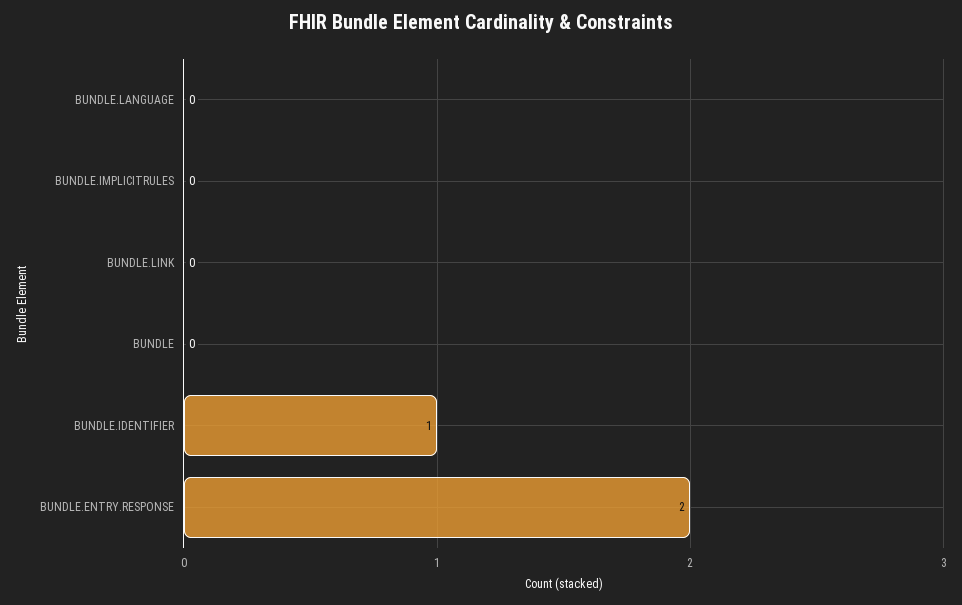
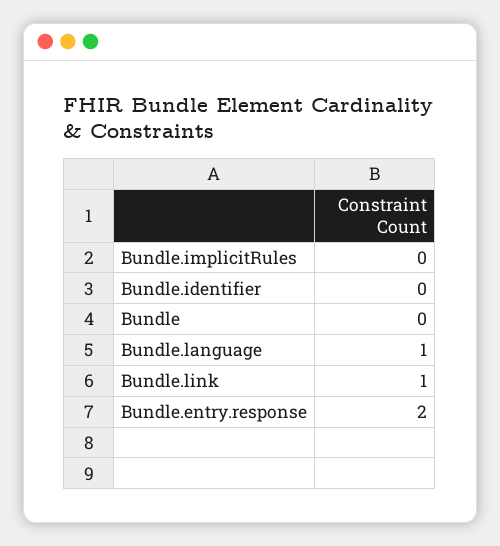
BUNDLE.LANGUAGE: 0 -> 1
BUNDLE.LINK: 0 -> 1
BUNDLE.IDENTIFIER: 1 -> 0

